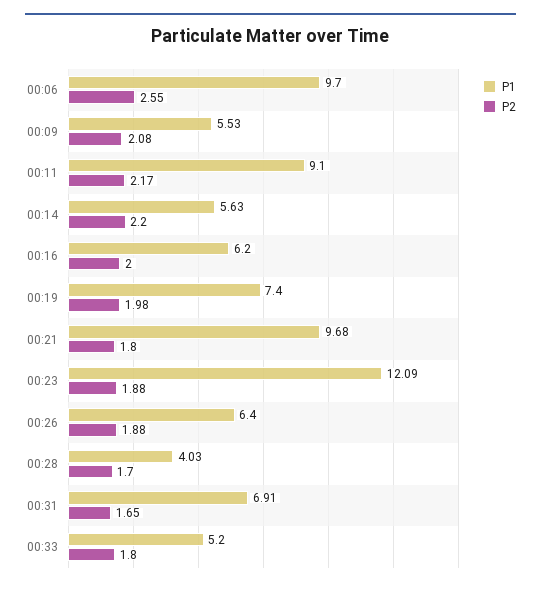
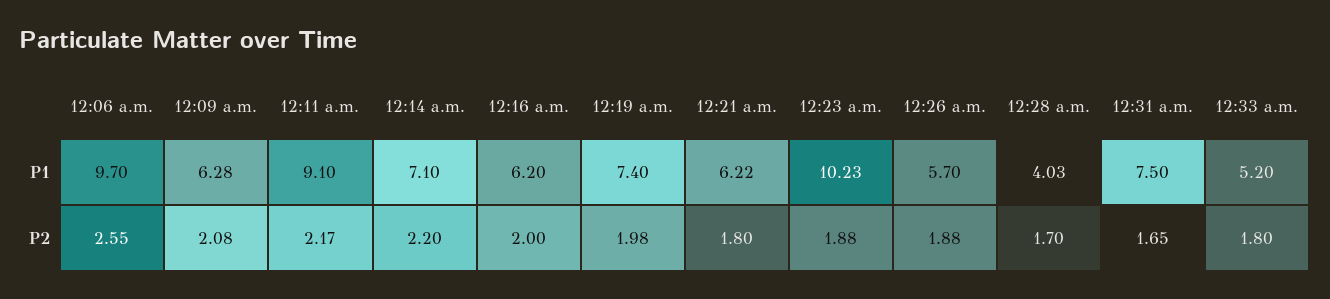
P1, 00:09: 5.53 -> 6.28
P1, 00:14: 5.63 -> 7.1
P1, 00:21: 9.68 -> 6.22
P1, 00:23: 12.09 -> 10.23
P1, 00:26: 6.4 -> 5.7
P1, 00:31: 6.91 -> 7.5

